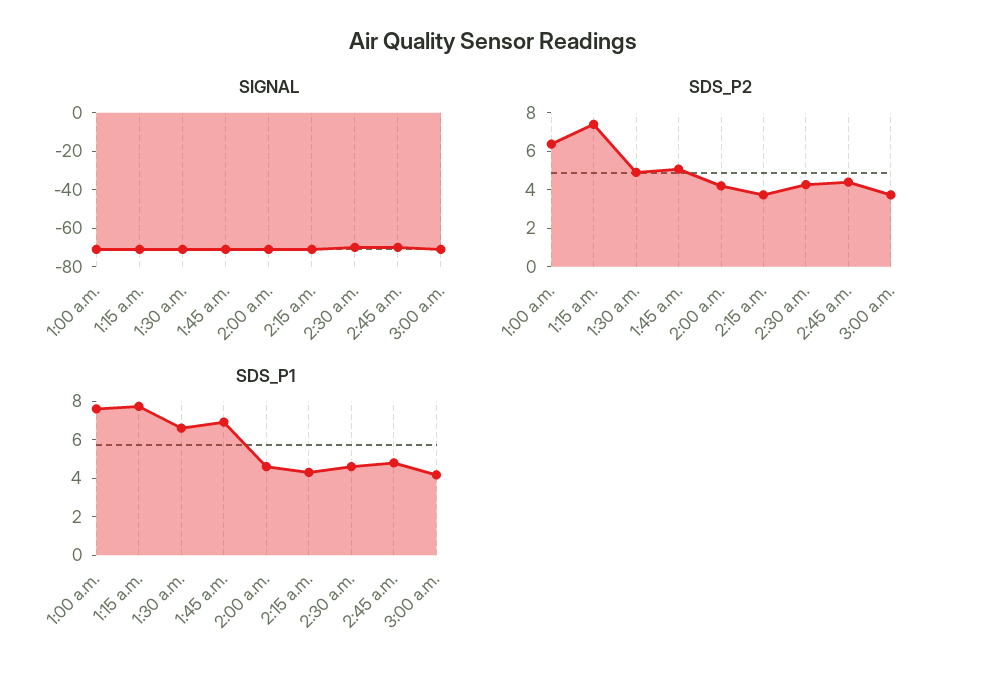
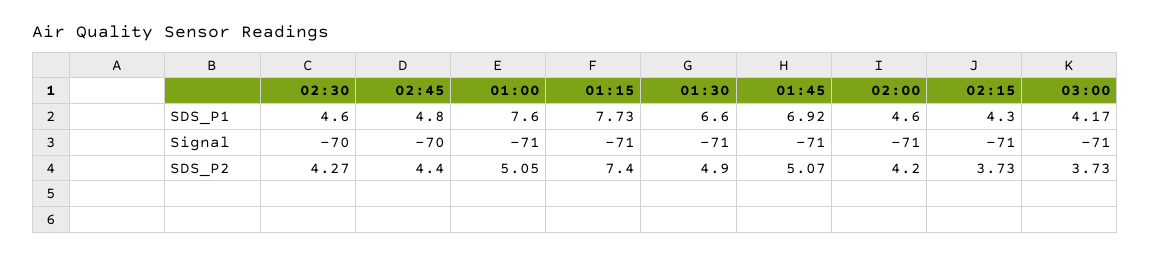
SDS_P2, 1:00 a.m.: 6.5 -> 5.05

